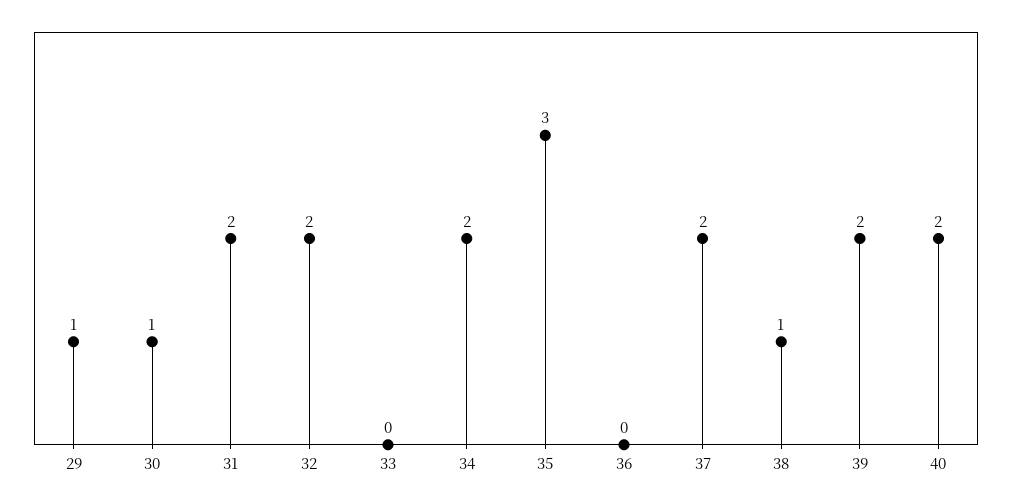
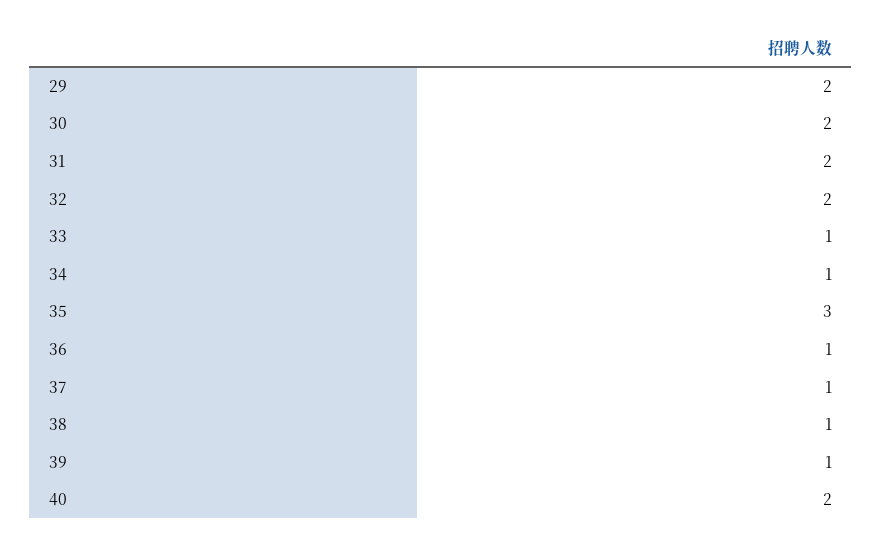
29: 1 -> 2
30: 1 -> 2
33: 0 -> 1
34: 2 -> 1
36: 0 -> 1
37: 2 -> 1
39: 2 -> 1

